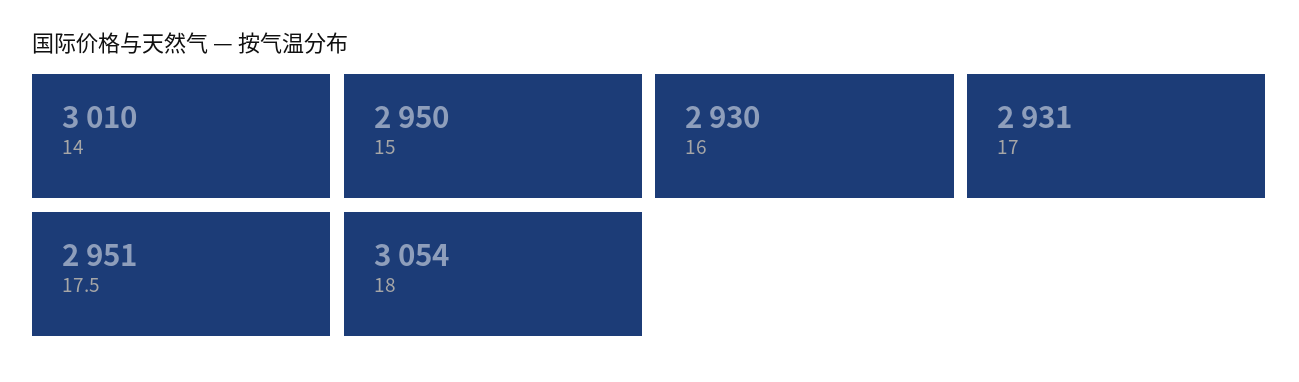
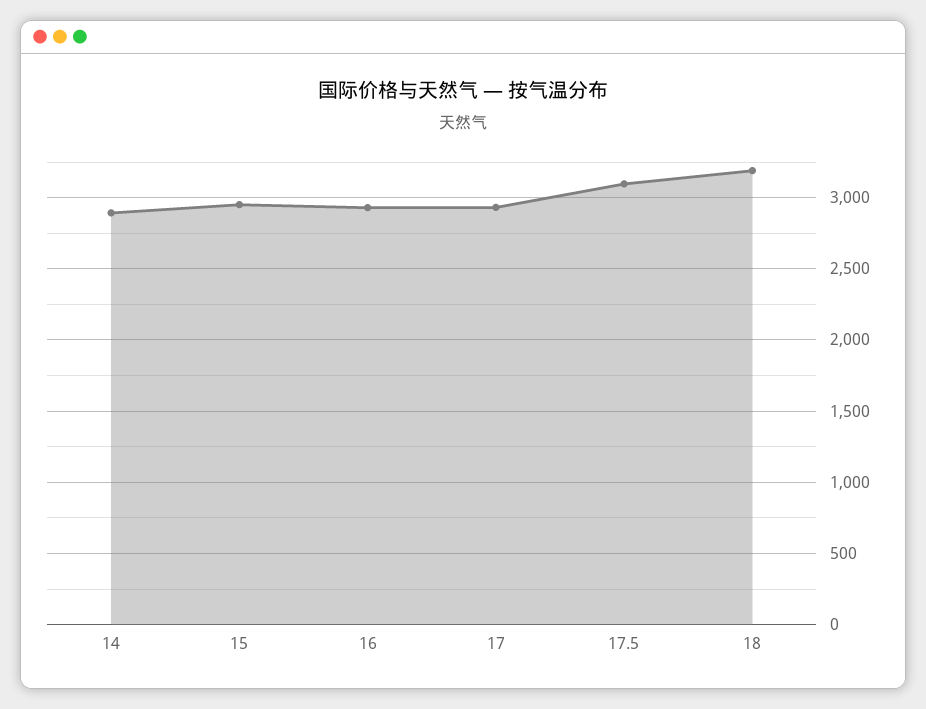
14: 3010 -> 2900
17.5: 2951 -> 3100
18: 3054 -> 3200

